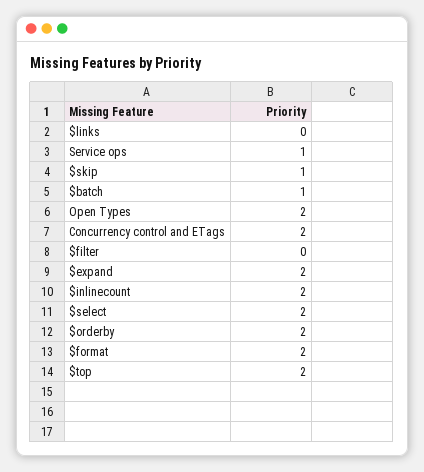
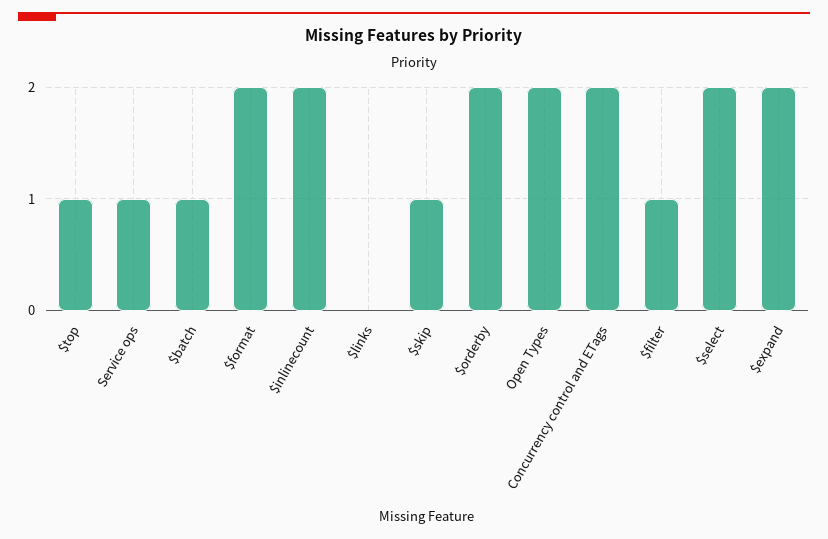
$filter: 0 -> 1
$top: 2 -> 1

